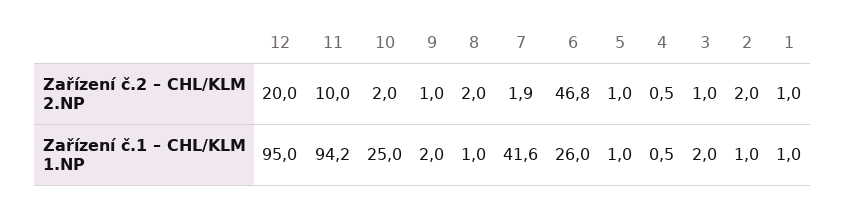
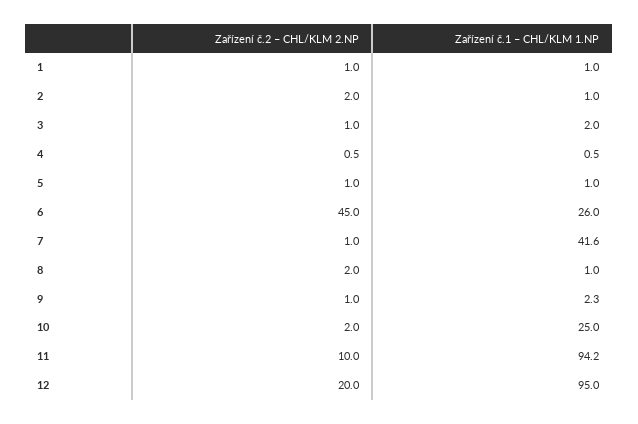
7, Zařízení č.2 – CHL/KLM 2.NP: 1.9 -> 1
6, Zařízení č.2 – CHL/KLM 2.NP: 46.8 -> 45
9, Zařízení č.1 – CHL/KLM 1.NP: 2 -> 2.3

